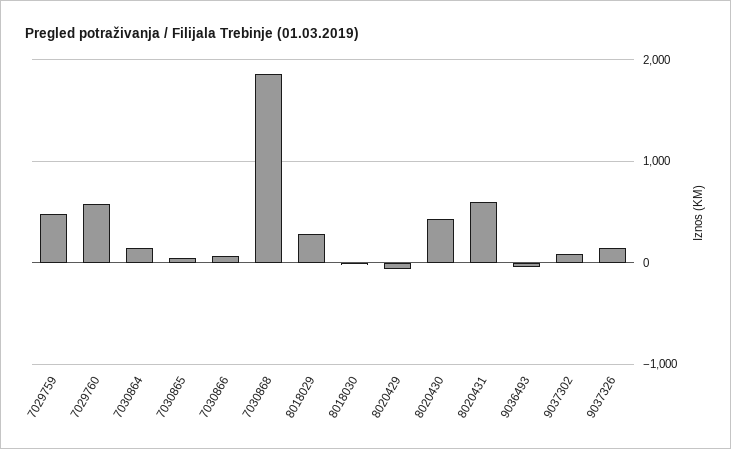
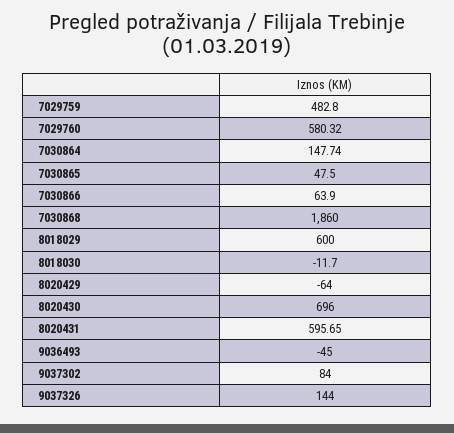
8018029: 300 -> 600
8020430: 400 -> 696

